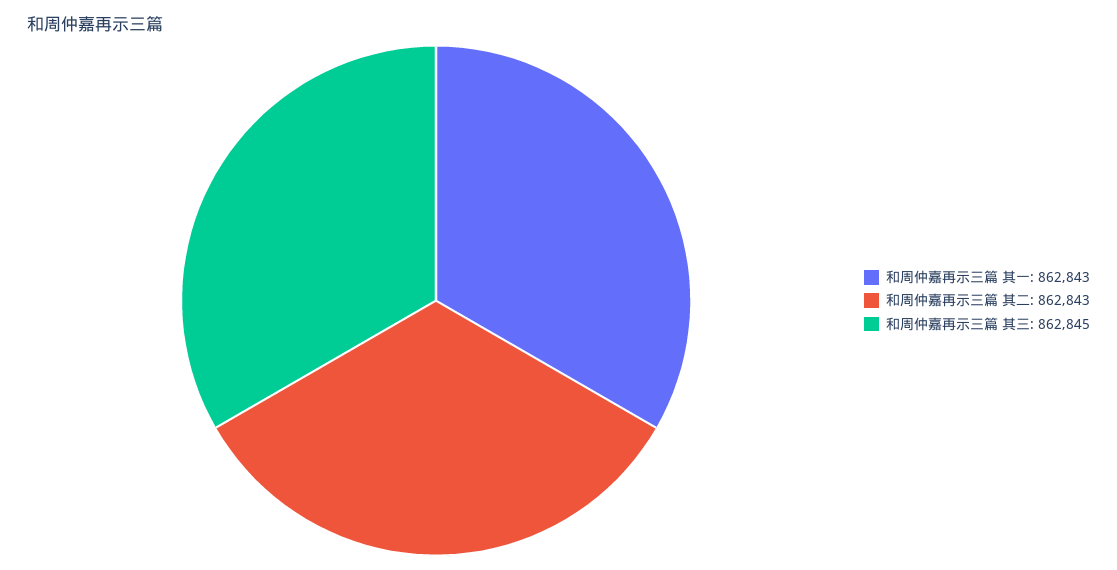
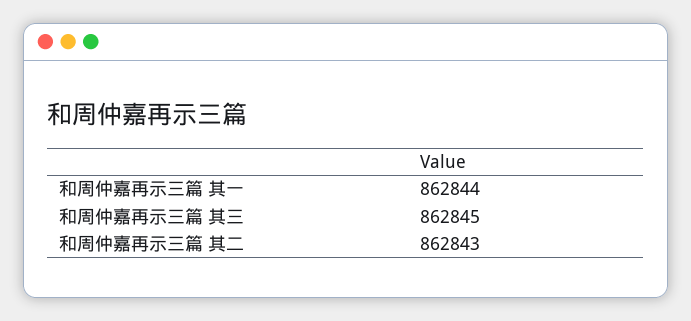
和周仲嘉再示三篇 其一: 862843 -> 862844

